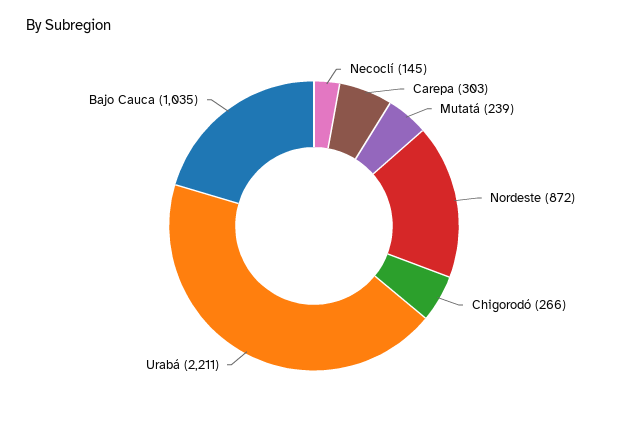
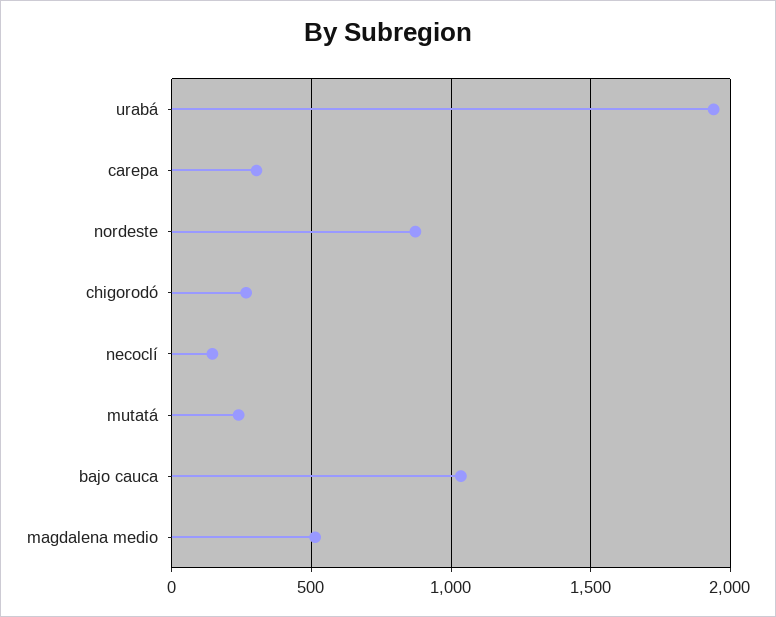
Urabá: 2211 -> 1950
magdalena medio: none -> 500

